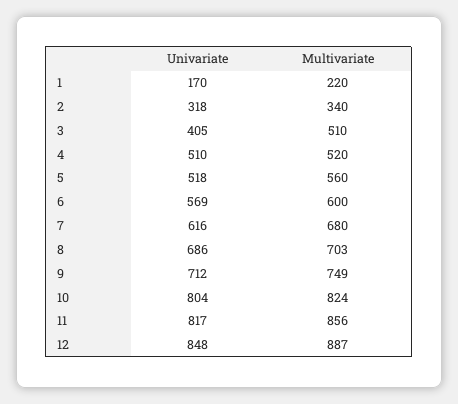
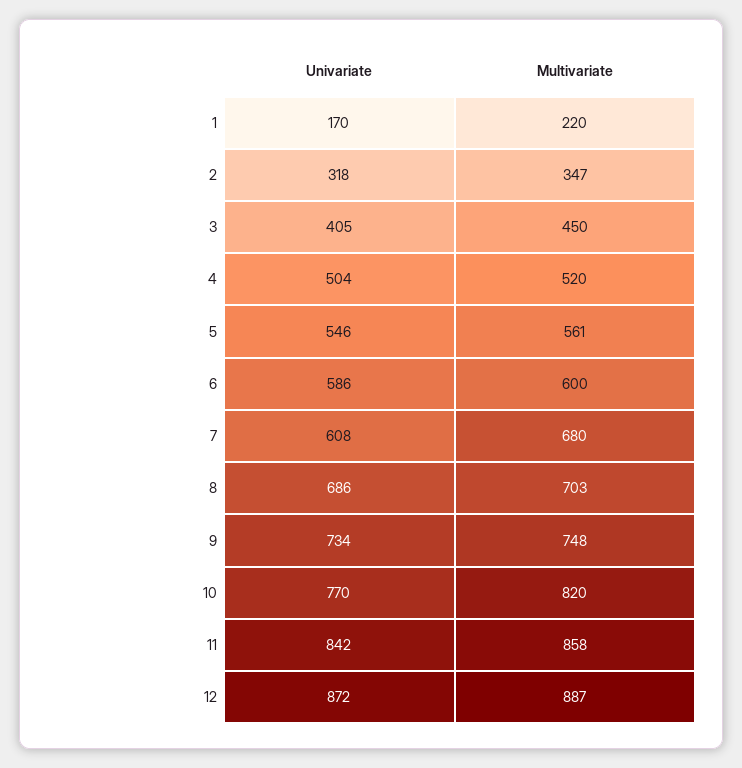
Multivariate, 2: 340 -> 347
Multivariate, 3: 510 -> 450
Univariate, 4: 510 -> 504
Univariate, 5: 518 -> 546
Multivariate, 5: 560 -> 561
Univariate, 6: 569 -> 586
Univariate, 7: 616 -> 608
Univariate, 9: 712 -> 734
Multivariate, 9: 749 -> 748
Univariate, 10: 804 -> 770
Multivariate, 10: 824 -> 820
Univariate, 11: 817 -> 842
Multivariate, 11: 856 -> 858
Univariate, 12: 848 -> 872

